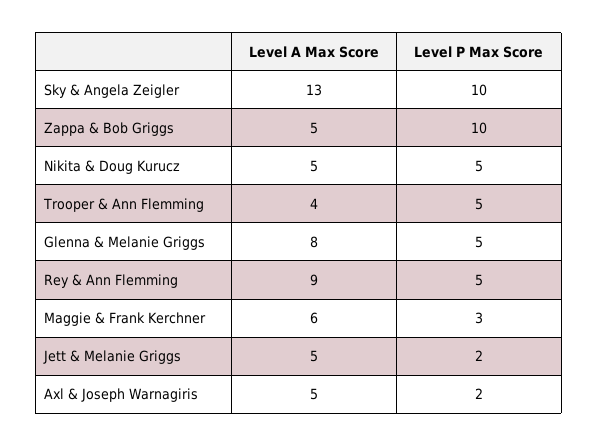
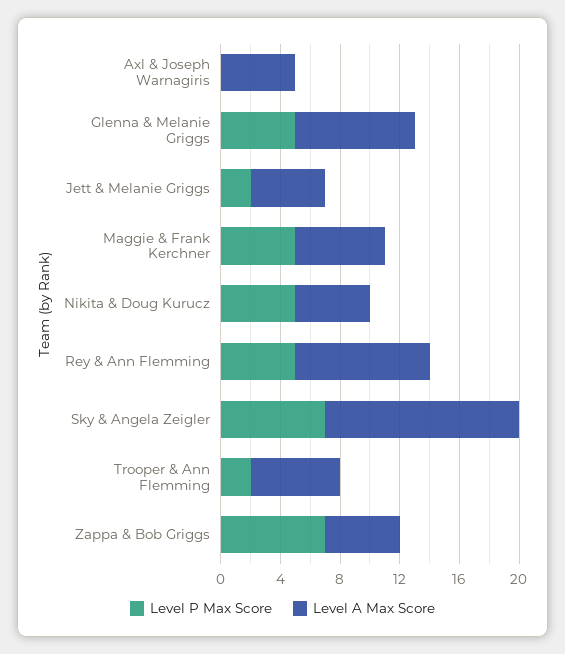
Level P Max Score, Sky & Angela Zeigler: 10 -> 7
Level P Max Score, Zappa & Bob Griggs: 10 -> 7
Level A Max Score, Trooper & Ann Flemming: 4 -> 6
Level P Max Score, Trooper & Ann Flemming: 5 -> 2
Level P Max Score, Maggie & Frank Kerchner: 3 -> 5
Level P Max Score, Axl & Joseph Warnagiris: 2 -> 0

